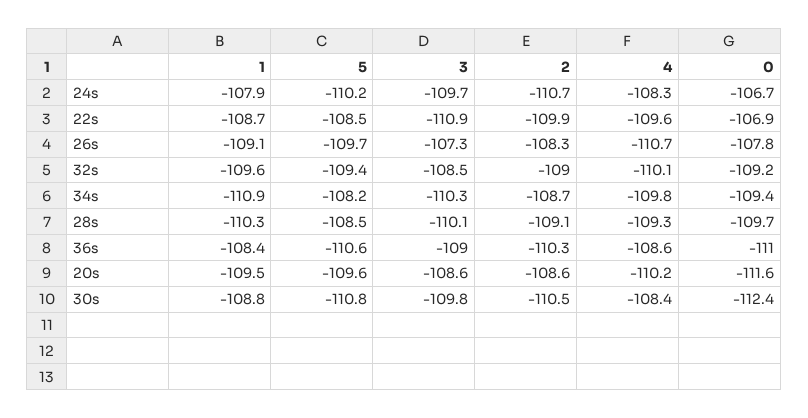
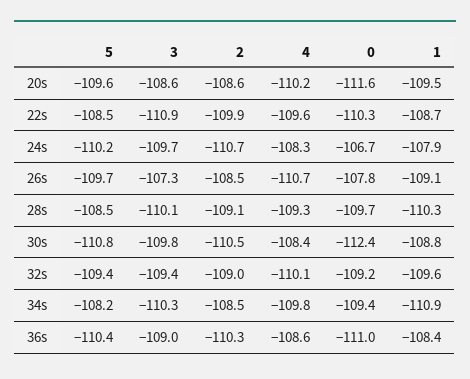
0, 22s: -106.9 -> -110.3
2, 26s: -108.3 -> -108.5
3, 32s: -108.5 -> -109.4
2, 34s: -108.7 -> -108.5
5, 36s: -110.6 -> -110.4

